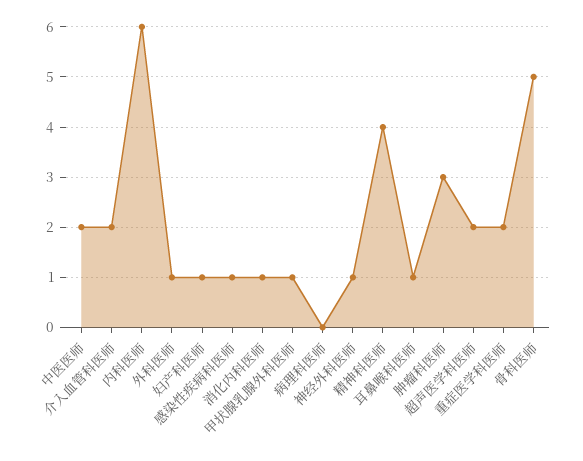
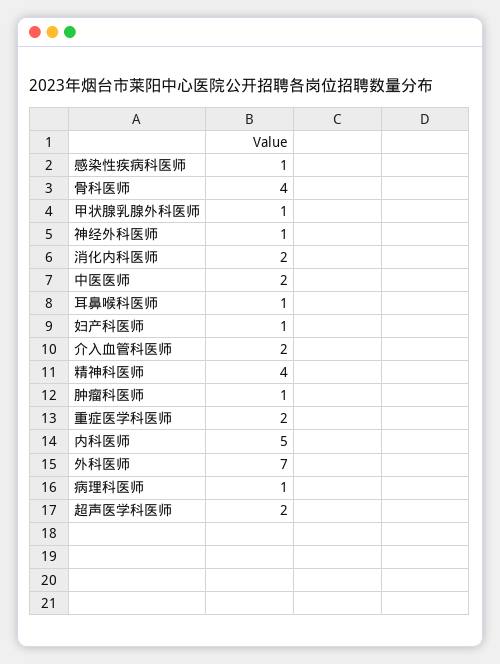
内科医师: 6 -> 5
外科医师: 1 -> 7
消化内科医师: 1 -> 2
病理科医师: 0 -> 1
肿瘤科医师: 3 -> 1
骨科医师: 5 -> 4

